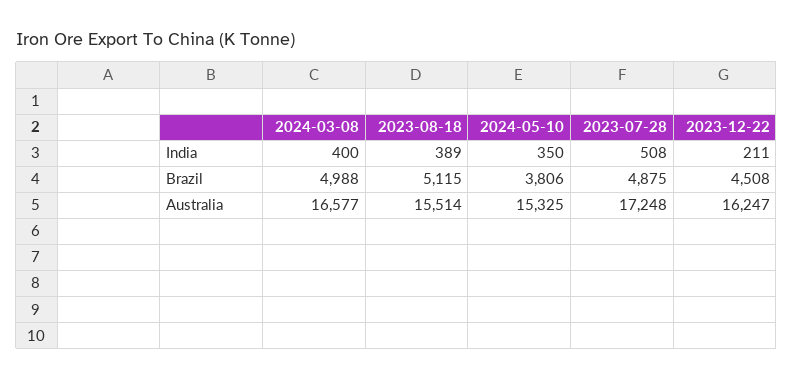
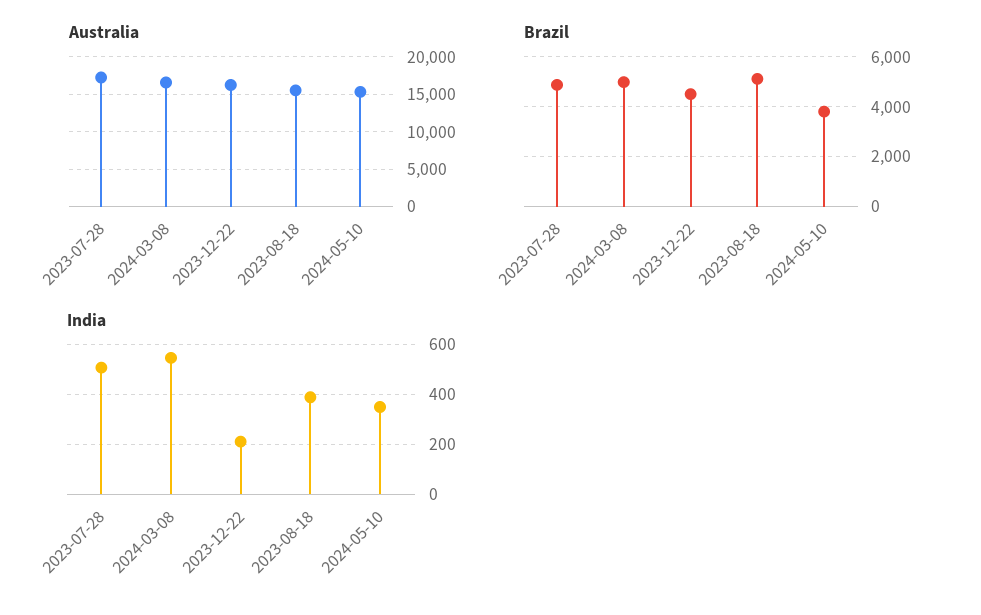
India, 2024-03-08: 400 -> 550

